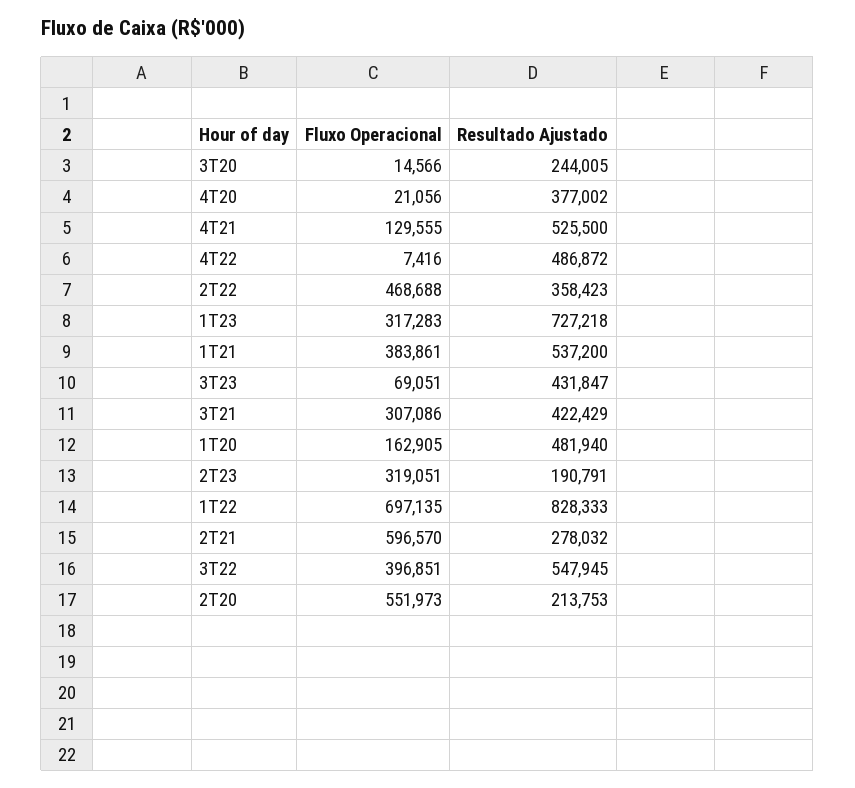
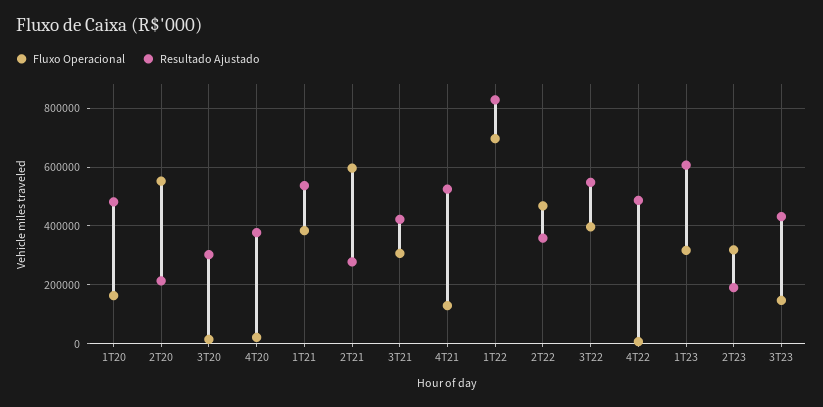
Resultado Ajustado, 3T20: 244005 -> 300000
Resultado Ajustado, 1T23: 727218 -> 600000
Fluxo Operacional, 3T23: 69051 -> 150000

